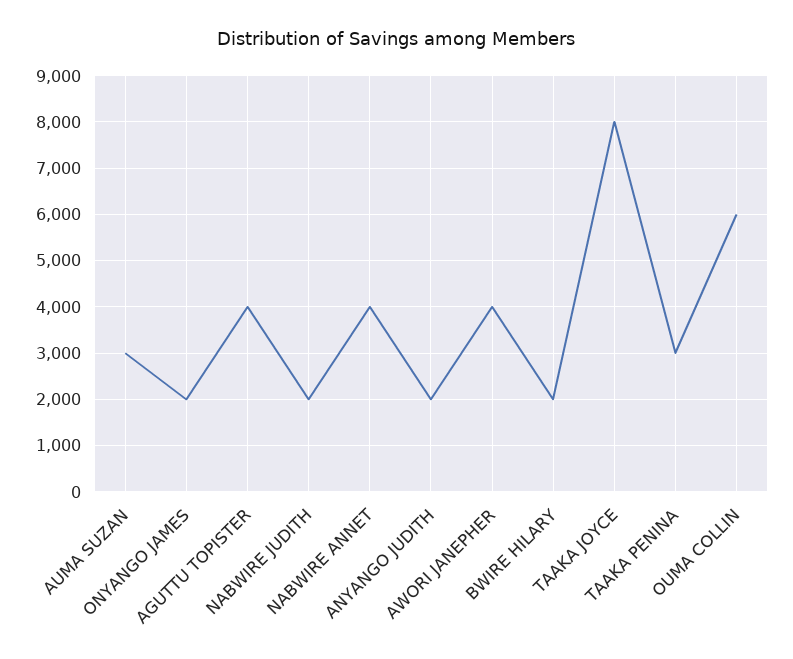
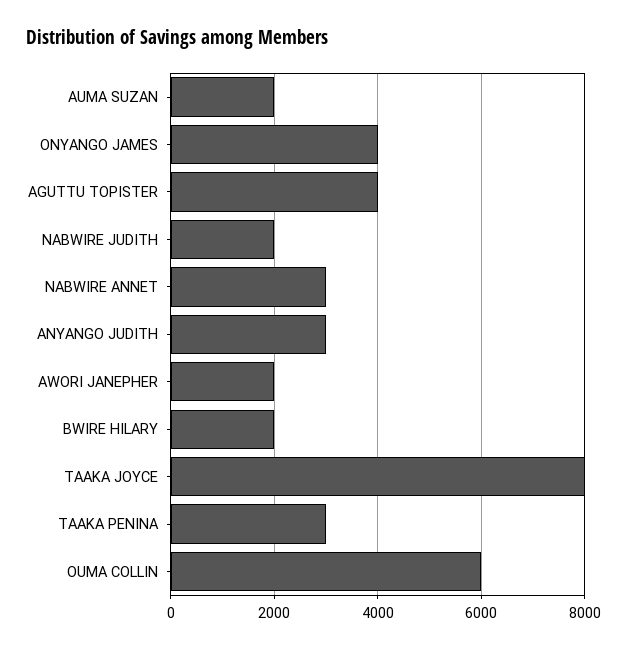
AUMA SUZAN: 3000 -> 2000
ONYANGO JAMES: 2000 -> 4000
NABWIRE ANNET: 4000 -> 3000
ANYANGO JUDITH: 2000 -> 3000
AWORI JANEPHER: 4000 -> 2000

